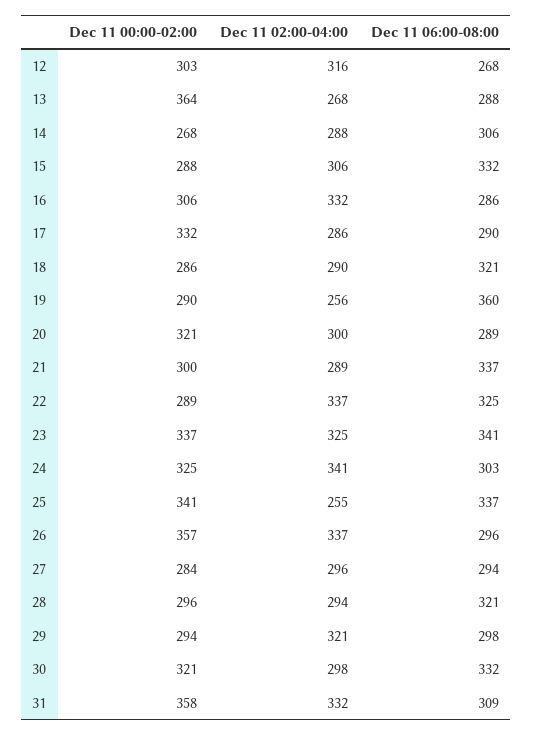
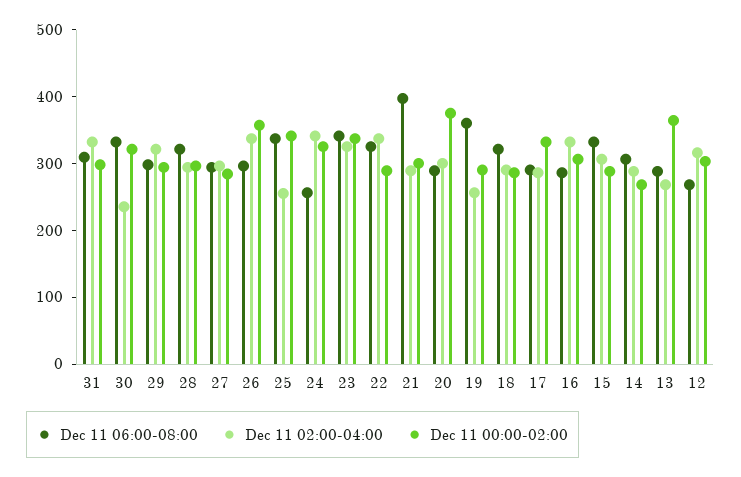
Dec 11 00:00-02:00, 20: 321 -> 380
Dec 11 06:00-08:00, 21: 337 -> 400
Dec 11 06:00-08:00, 24: 303 -> 260
Dec 11 02:00-04:00, 30: 298 -> 240
Dec 11 00:00-02:00, 31: 358 -> 300

